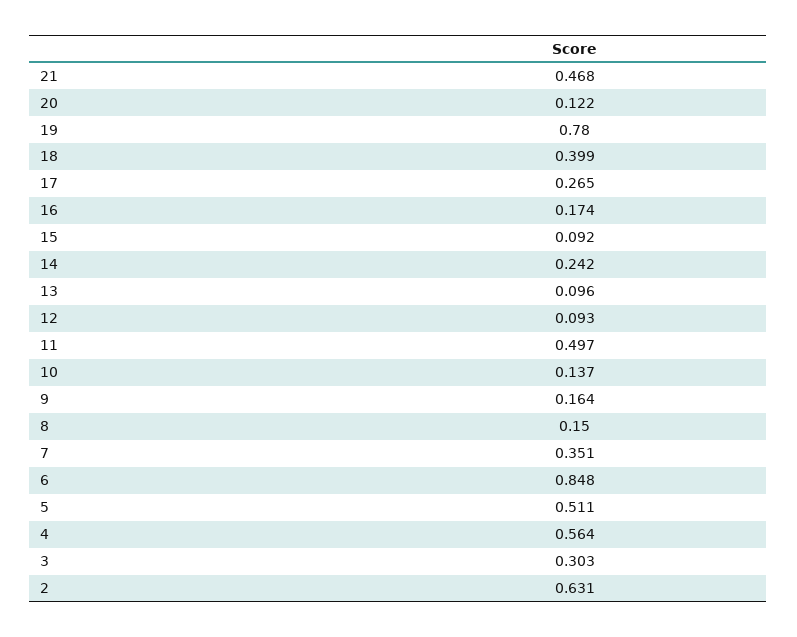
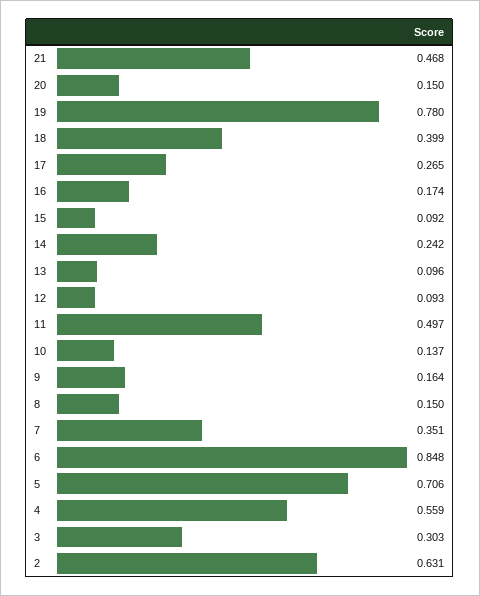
20: 0.122 -> 0.15
5: 0.511 -> 0.706
4: 0.564 -> 0.559

